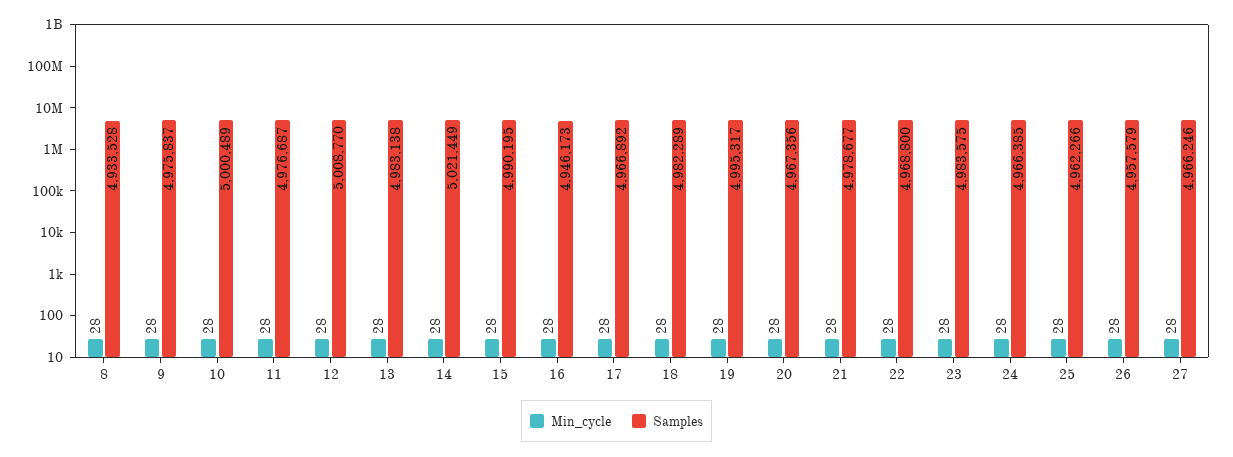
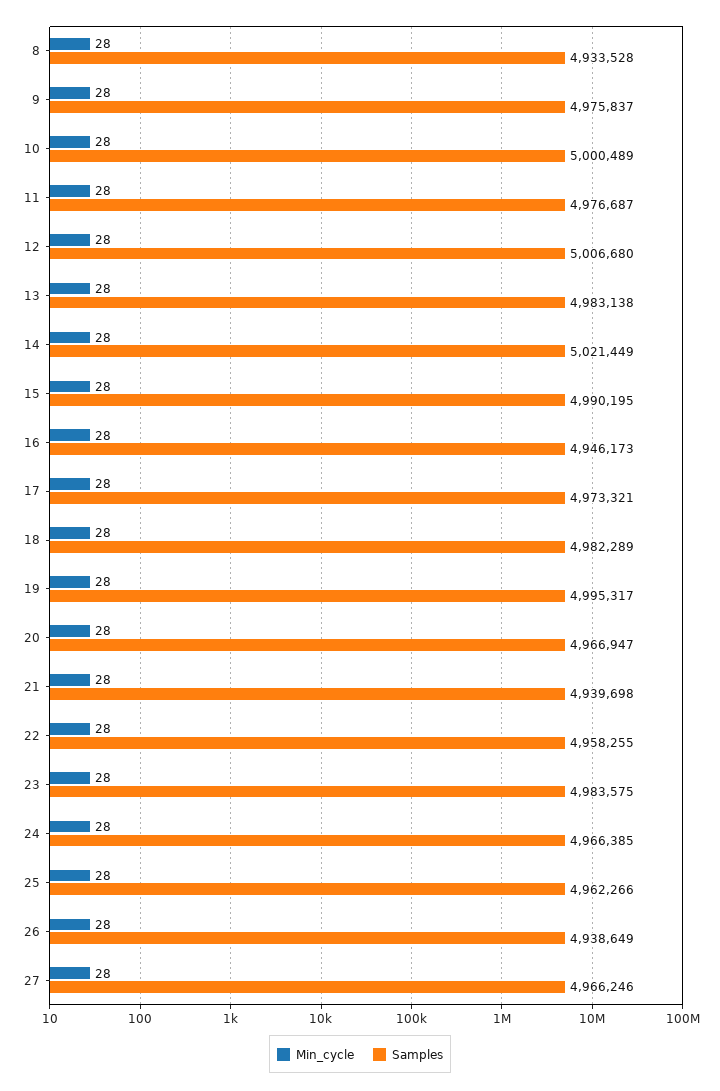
Samples, 12: 5008770 -> 5006680
Samples, 17: 4966892 -> 4973321
Samples, 20: 4967356 -> 4966947
Samples, 21: 4978677 -> 4939698
Samples, 22: 4968800 -> 4958255
Samples, 26: 4957579 -> 4938649

